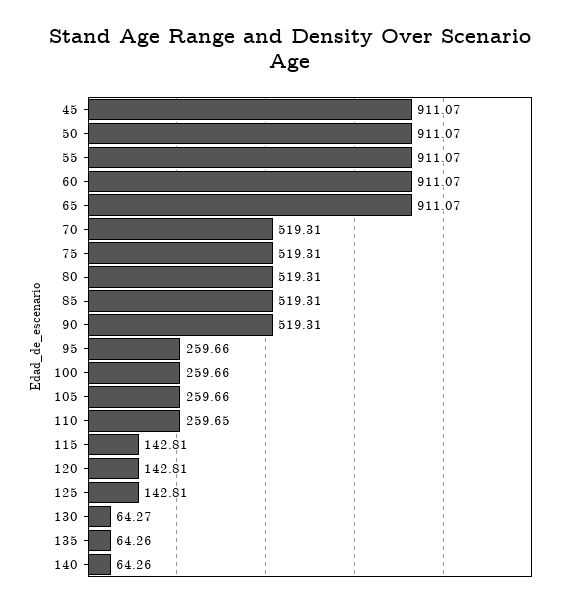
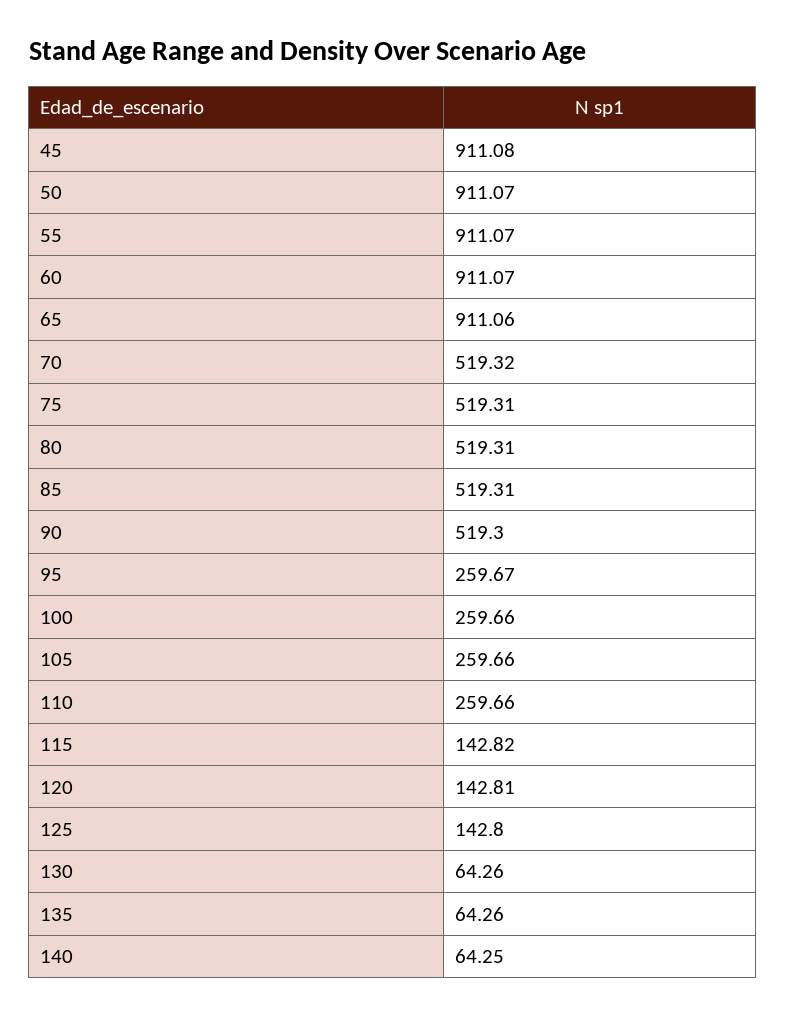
45: 911.07 -> 911.08
65: 911.07 -> 911.06
70: 519.31 -> 519.32
90: 519.31 -> 519.3
95: 259.66 -> 259.67
110: 259.65 -> 259.66
115: 142.81 -> 142.82
125: 142.81 -> 142.8
130: 64.27 -> 64.26
140: 64.26 -> 64.25

